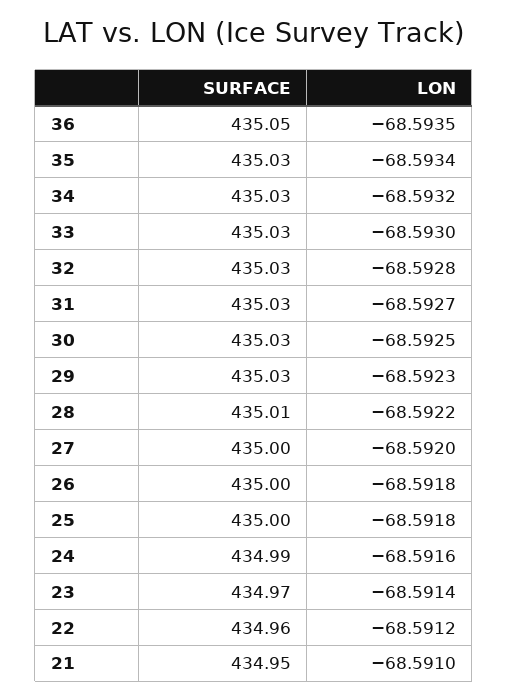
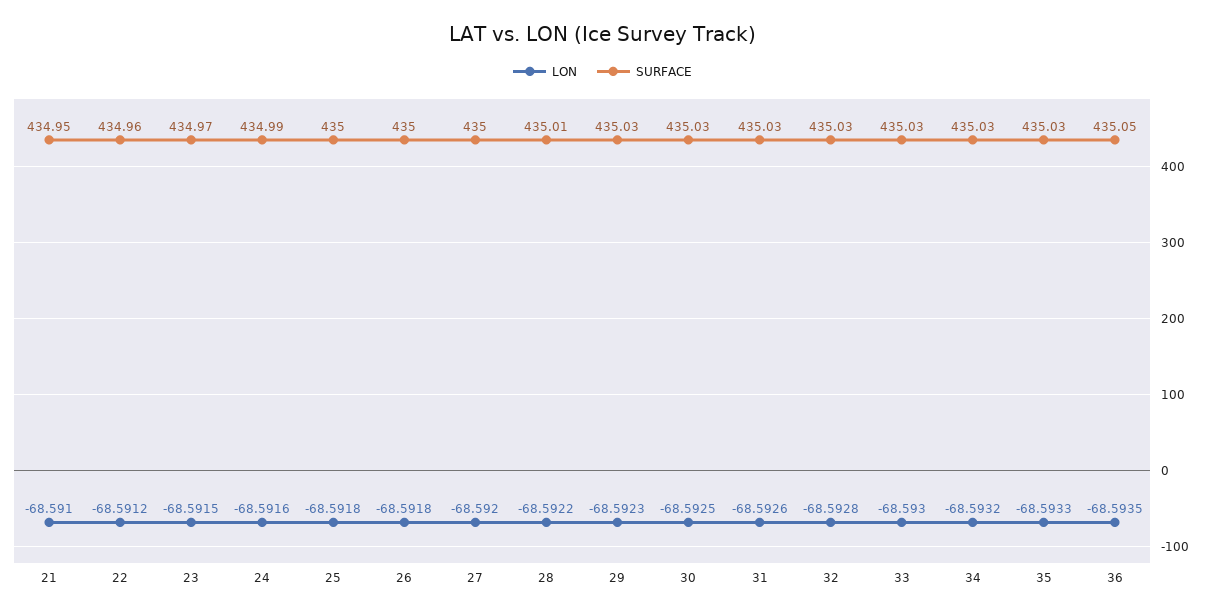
LON, 35: -68.5934 -> -68.5933
LON, 31: -68.5927 -> -68.5926
LON, 23: -68.5914 -> -68.5915

